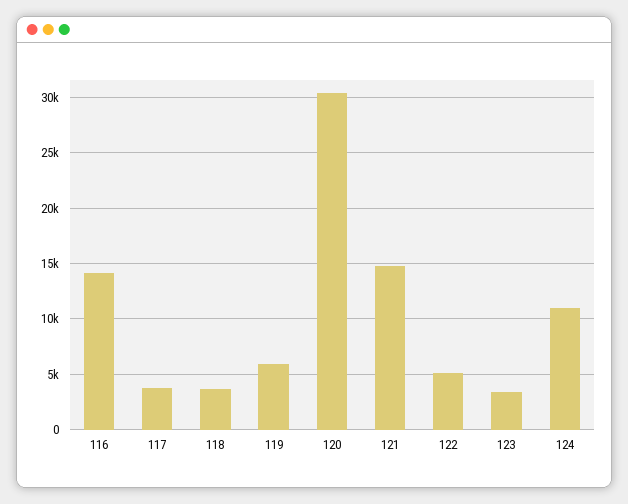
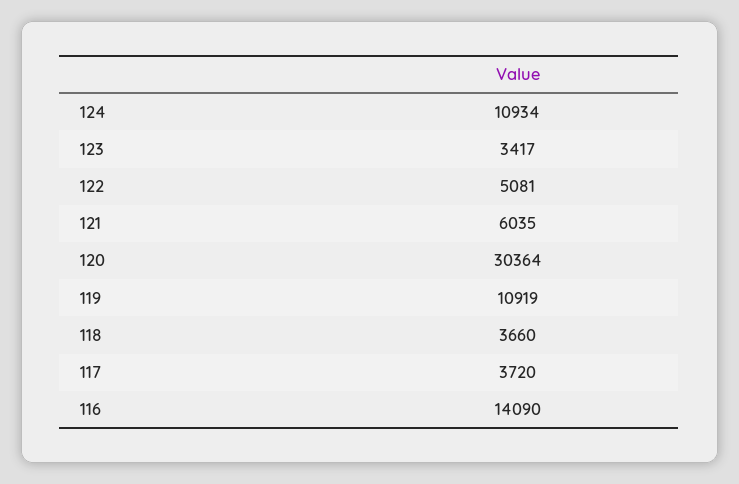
119: 6000 -> 10919
121: 15000 -> 6035

